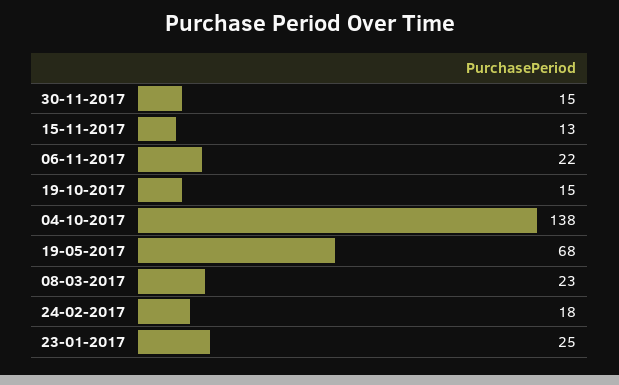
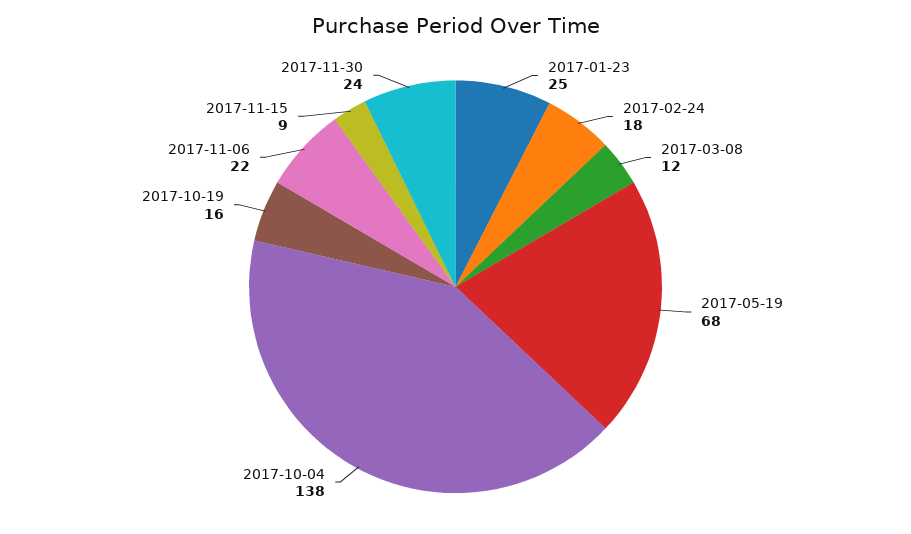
30-11-2017: 15 -> 24
15-11-2017: 13 -> 9
19-10-2017: 15 -> 16
08-03-2017: 23 -> 12

